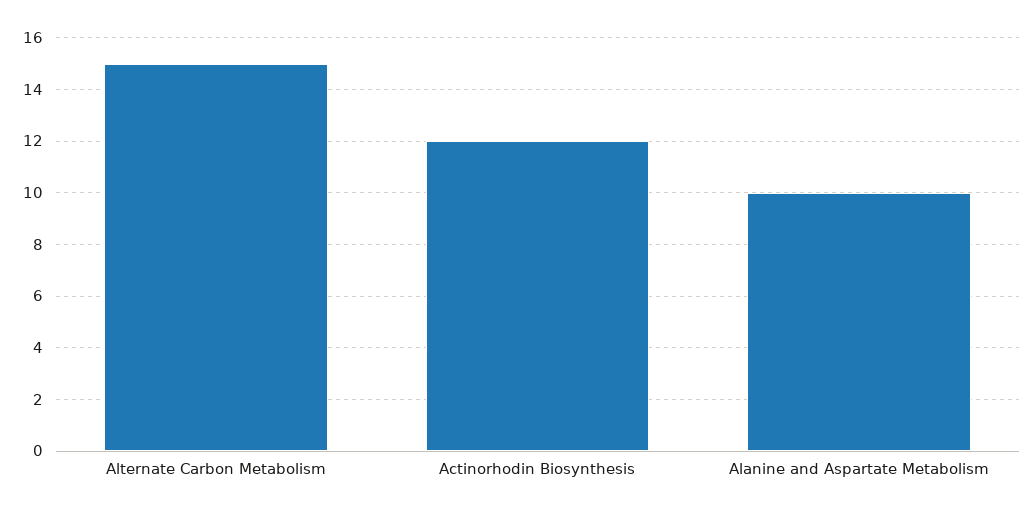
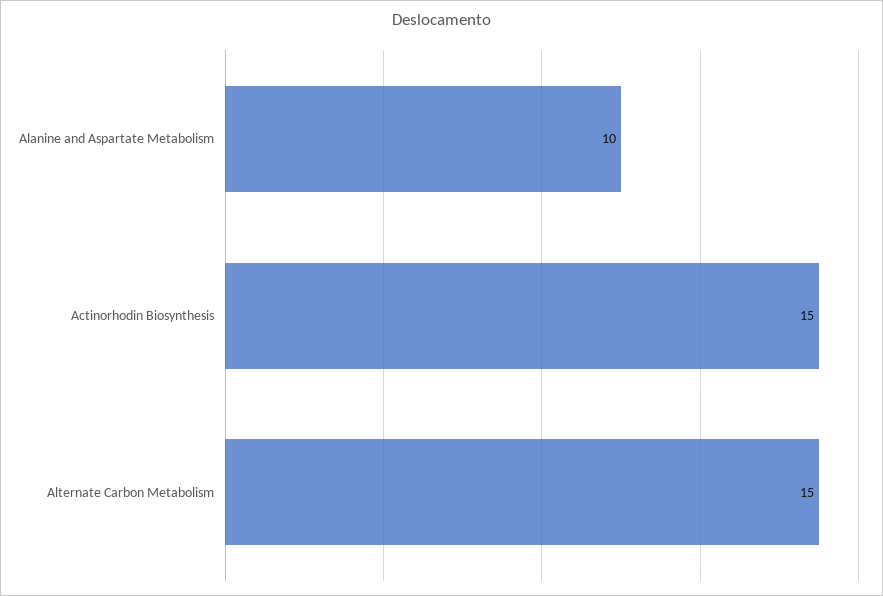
Actinorhodin Biosynthesis: 12 -> 15

